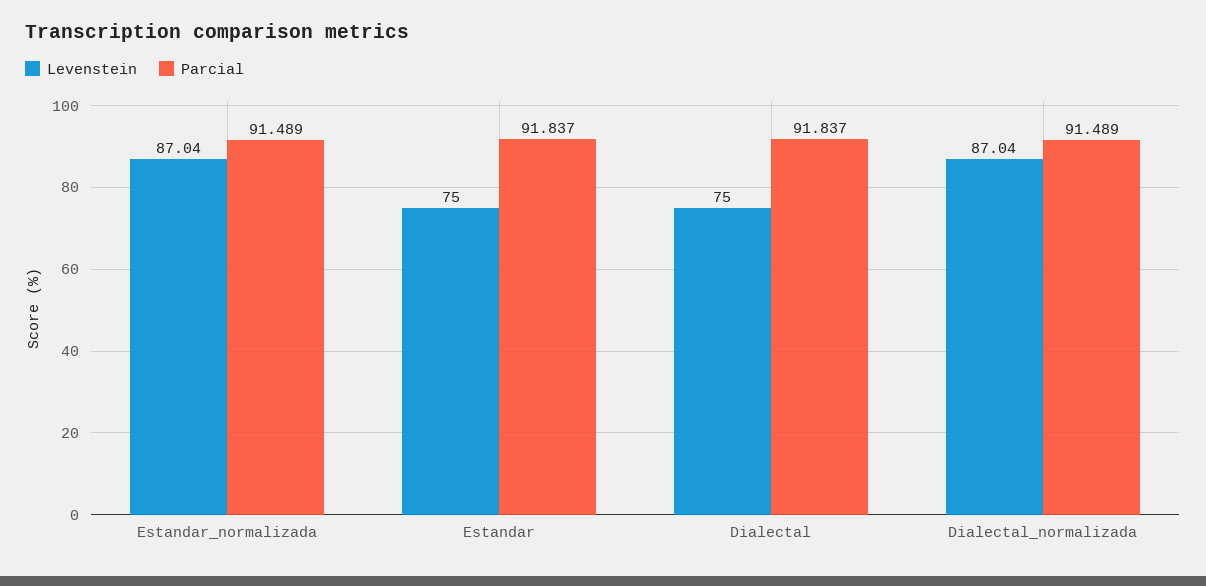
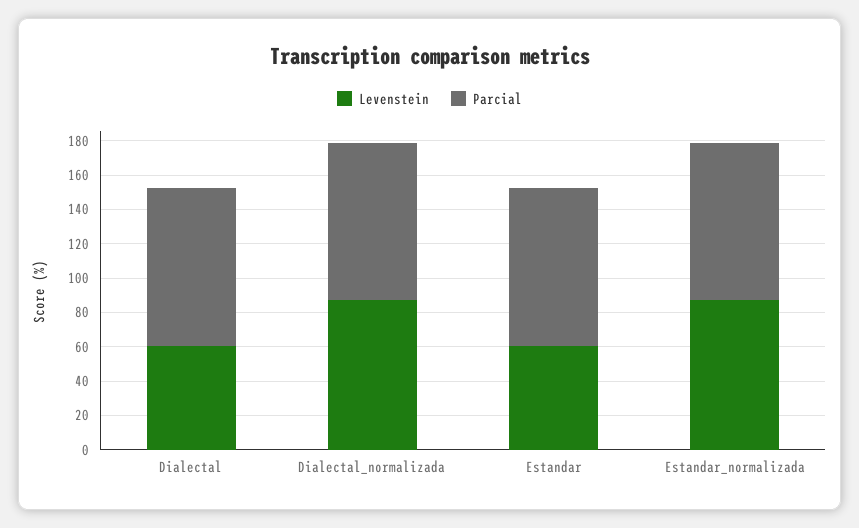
Levenstein, Estandar: 75 -> 60
Levenstein, Dialectal: 75 -> 60

